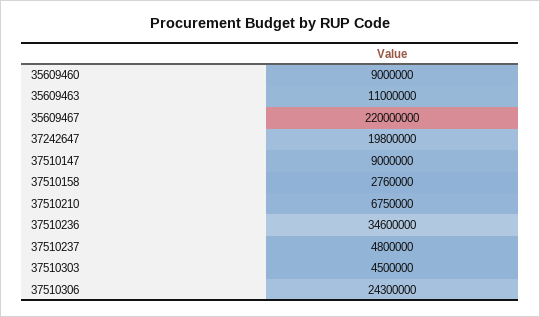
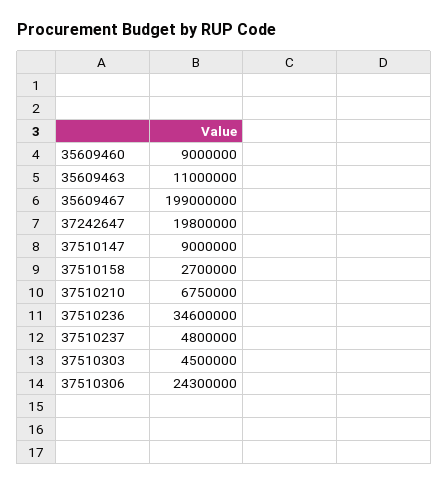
35609467: 220000000 -> 199000000
37510158: 2760000 -> 2700000

